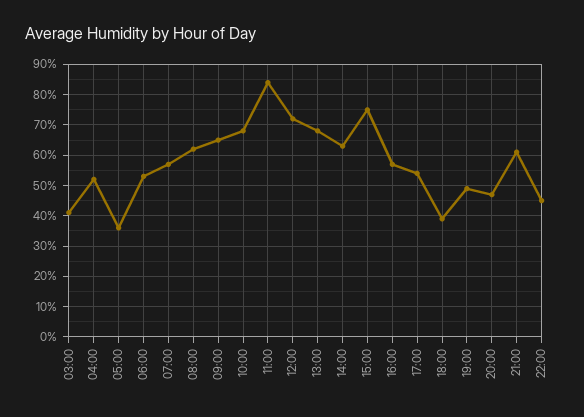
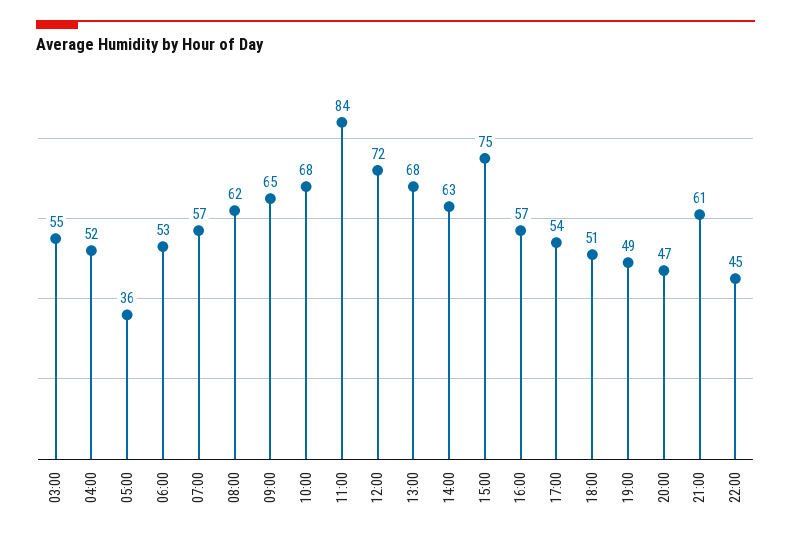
03:00: 40 -> 55
18:00: 40 -> 51

